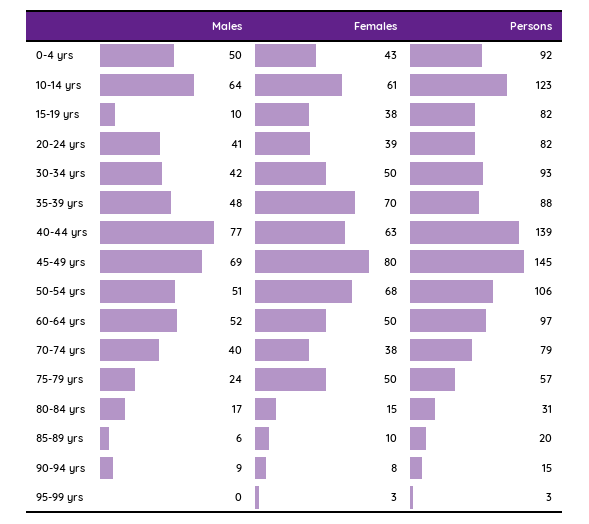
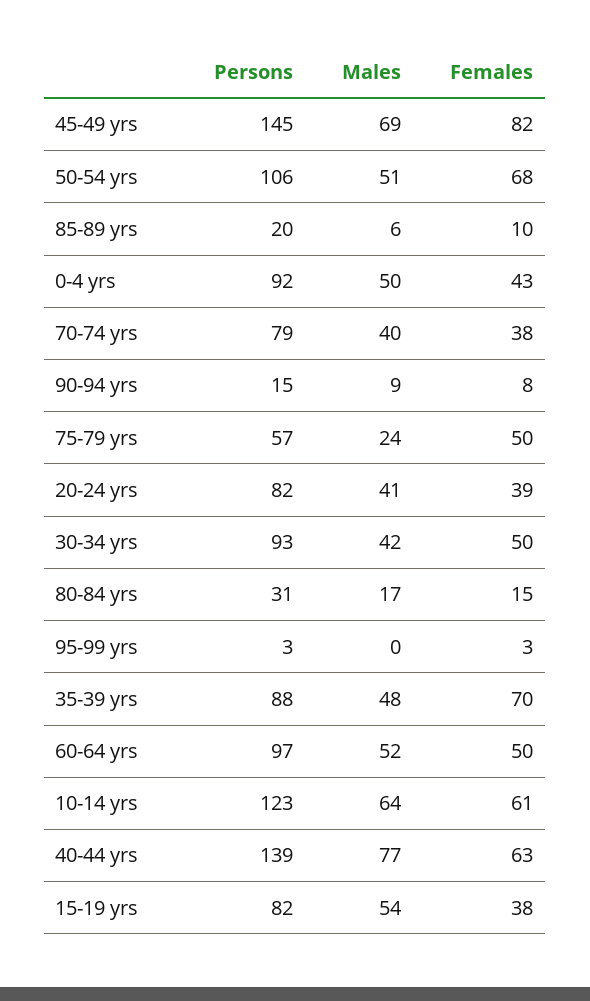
Males, 15-19 yrs: 10 -> 54
Females, 45-49 yrs: 80 -> 82

